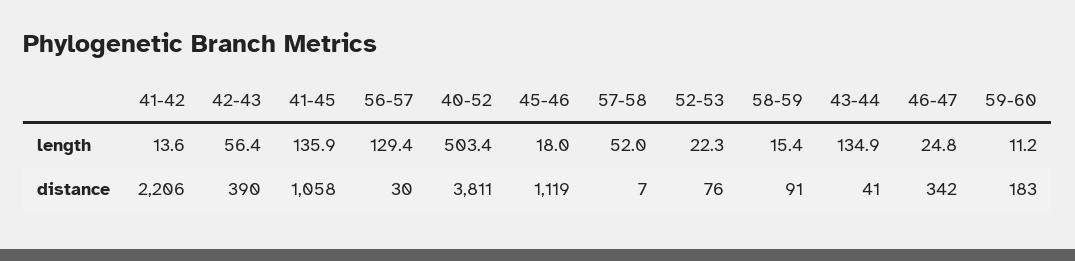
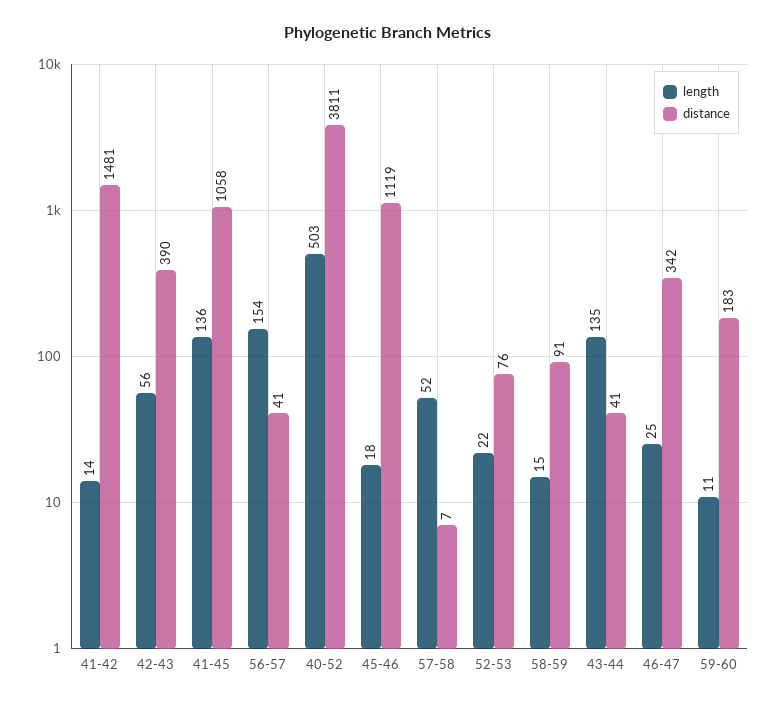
length, 56-57: 129.4 -> 154
distance, 41-42: 2206 -> 1481
distance, 56-57: 30 -> 41

